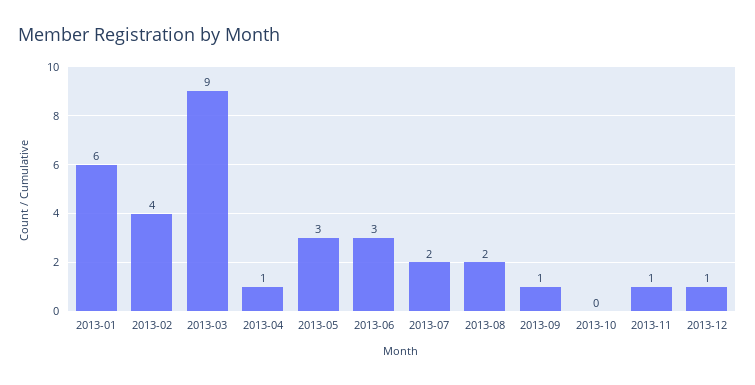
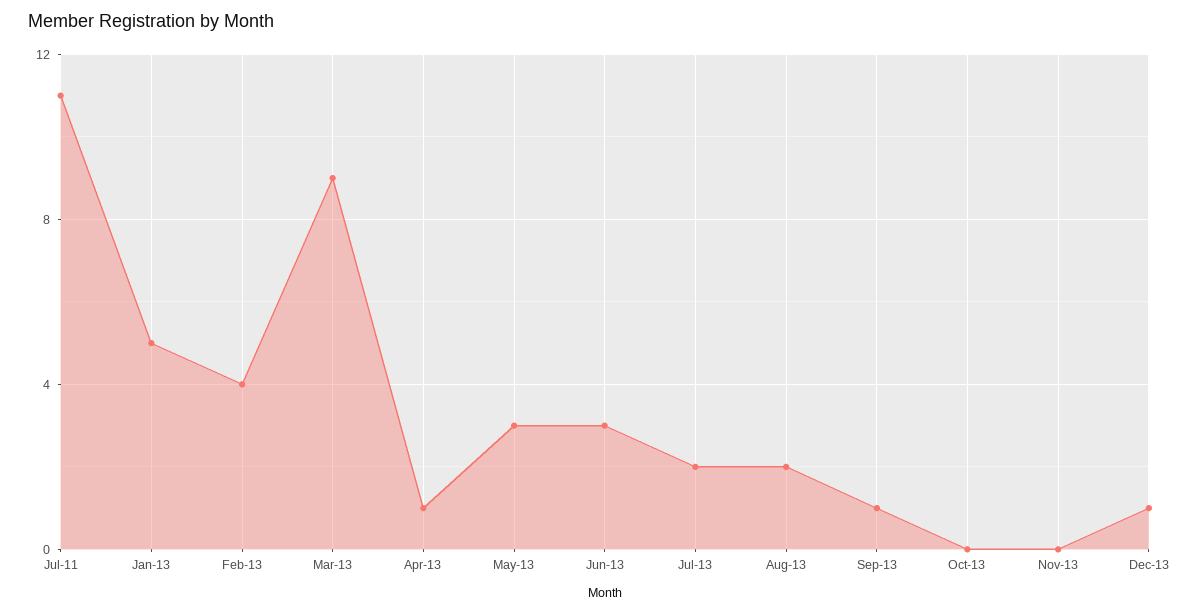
2013-01: 6 -> 5
2013-11: 1 -> 0
Jul-11: none -> 11

